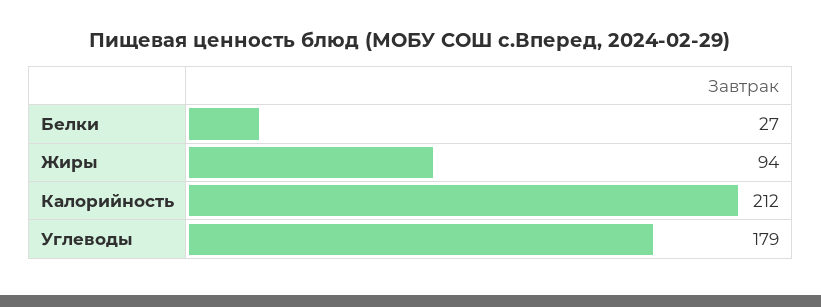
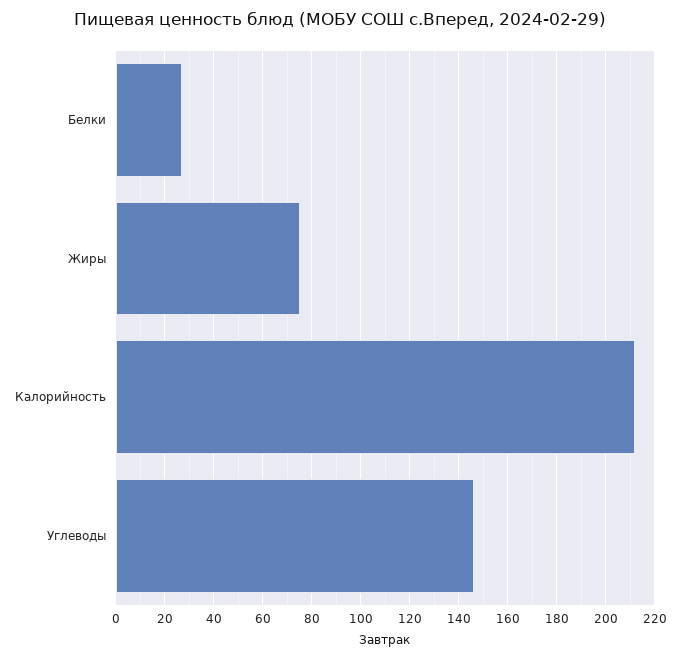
Жиры: 94 -> 75
Углеводы: 179 -> 145

